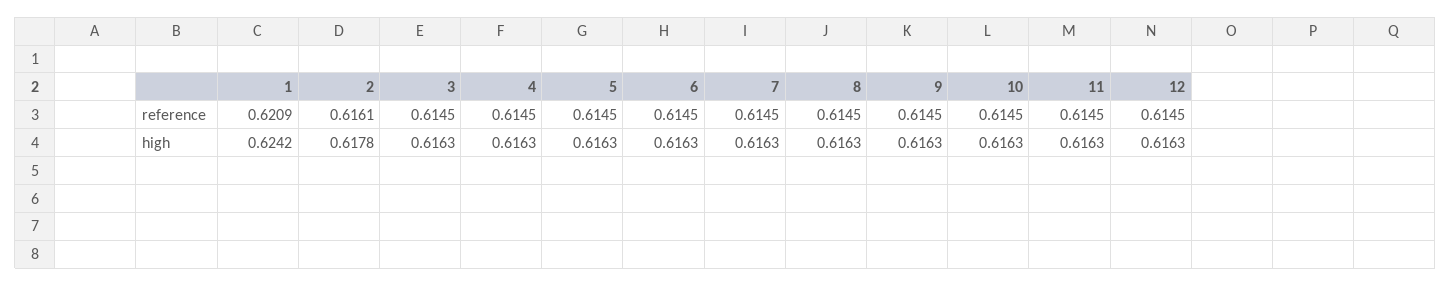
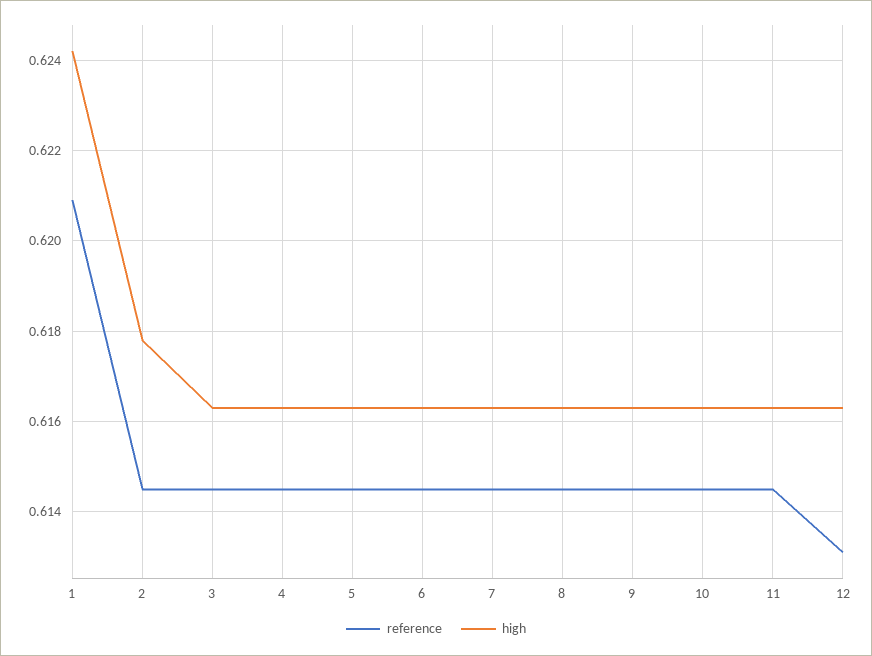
reference, 2: 0.6161 -> 0.6145
reference, 12: 0.6145 -> 0.613

